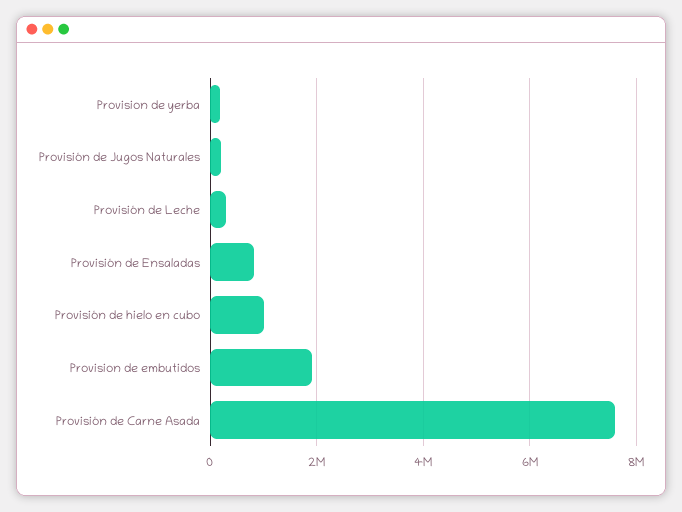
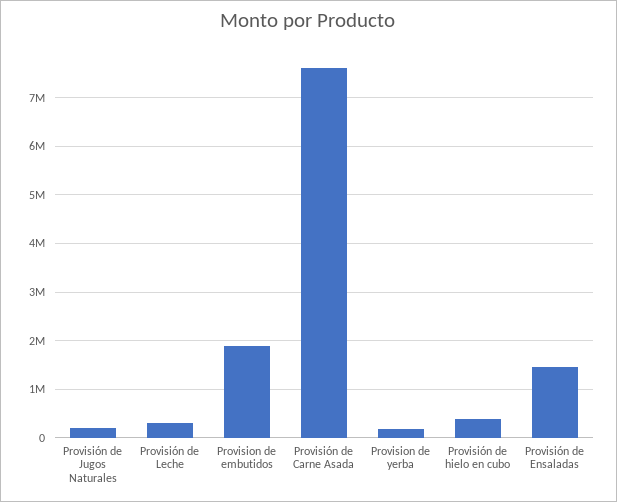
Provisión de Ensaladas: 800000 -> 1400000
Provisión de hielo en cubo: 1000000 -> 400000

